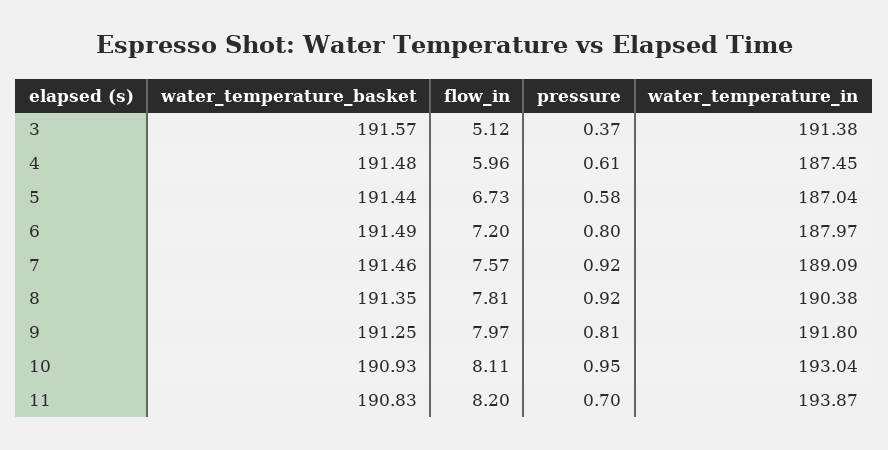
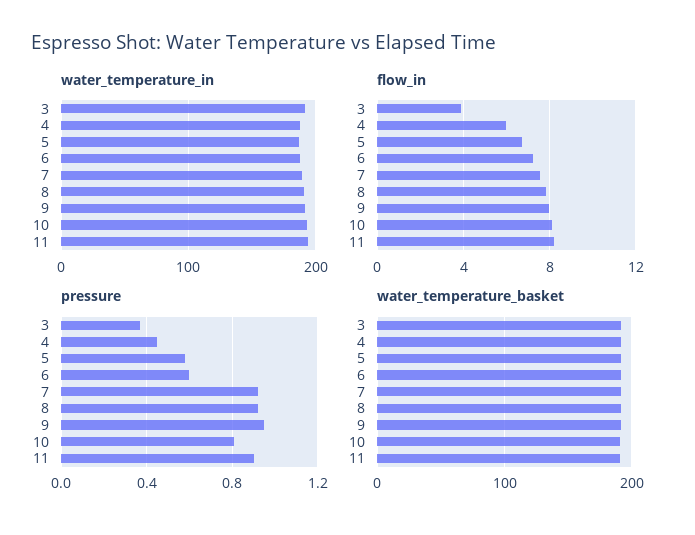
flow_in, 3: 5.12 -> 4
pressure, 4: 0.61 -> 0.45
pressure, 6: 0.8 -> 0.6
pressure, 9: 0.81 -> 0.95
pressure, 10: 0.95 -> 0.8
pressure, 11: 0.7 -> 0.9

